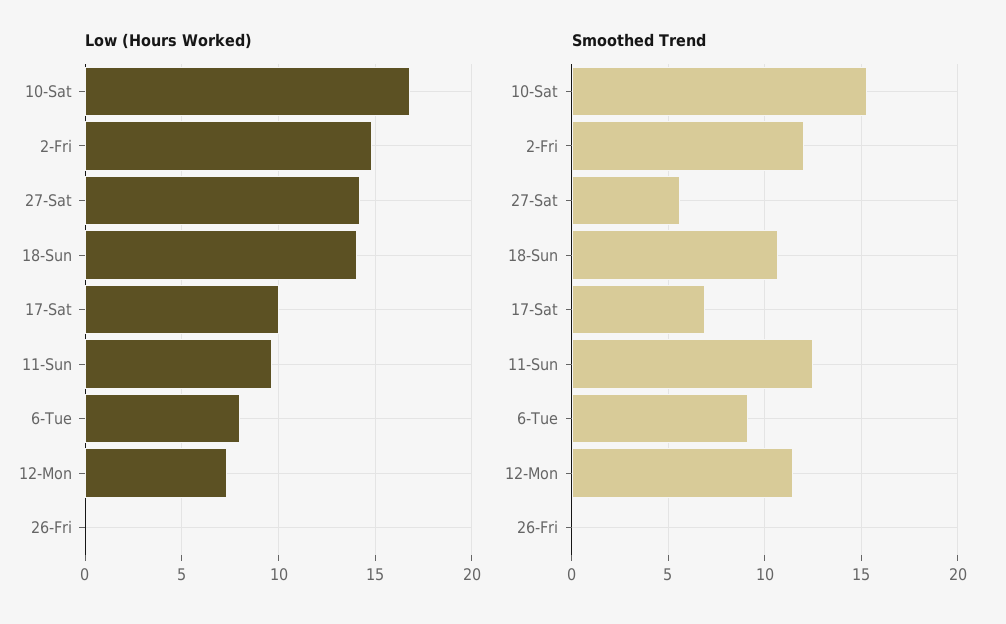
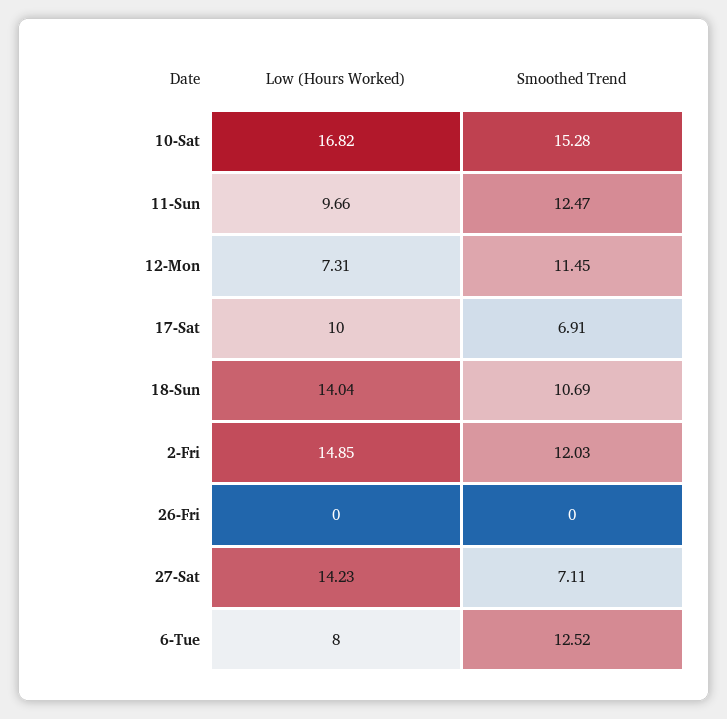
Smoothed Trend, 27-Sat: 5.5 -> 7.11
Smoothed Trend, 6-Tue: 9 -> 12.52

